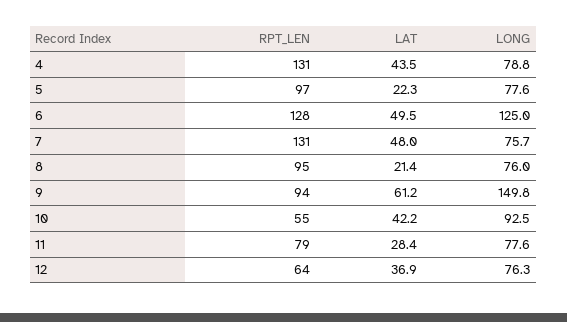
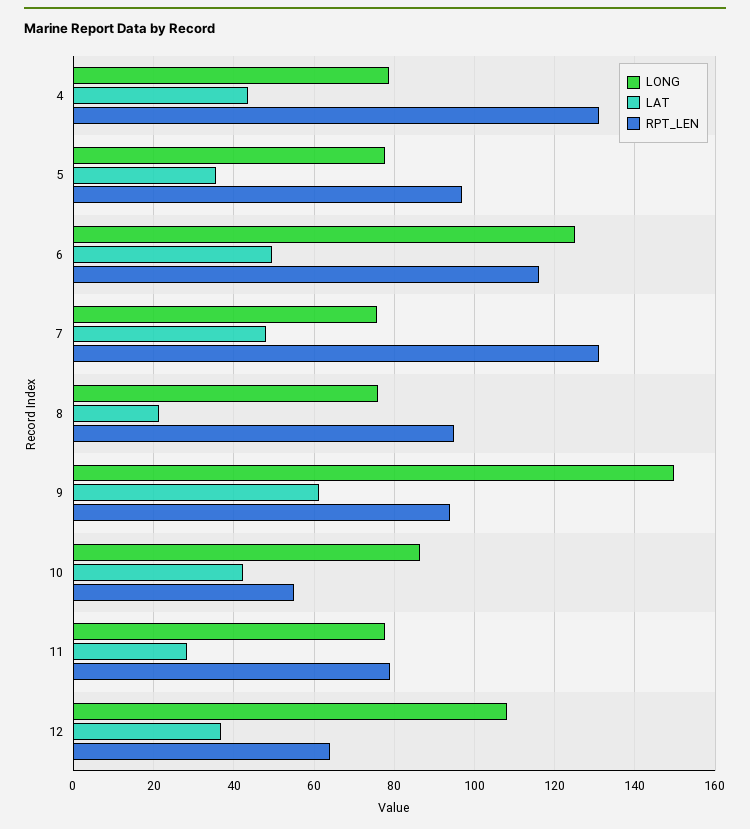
LAT, 5: 22.3 -> 36
RPT_LEN, 6: 128 -> 116
LONG, 10: 92.5 -> 86
LONG, 12: 76.3 -> 108

